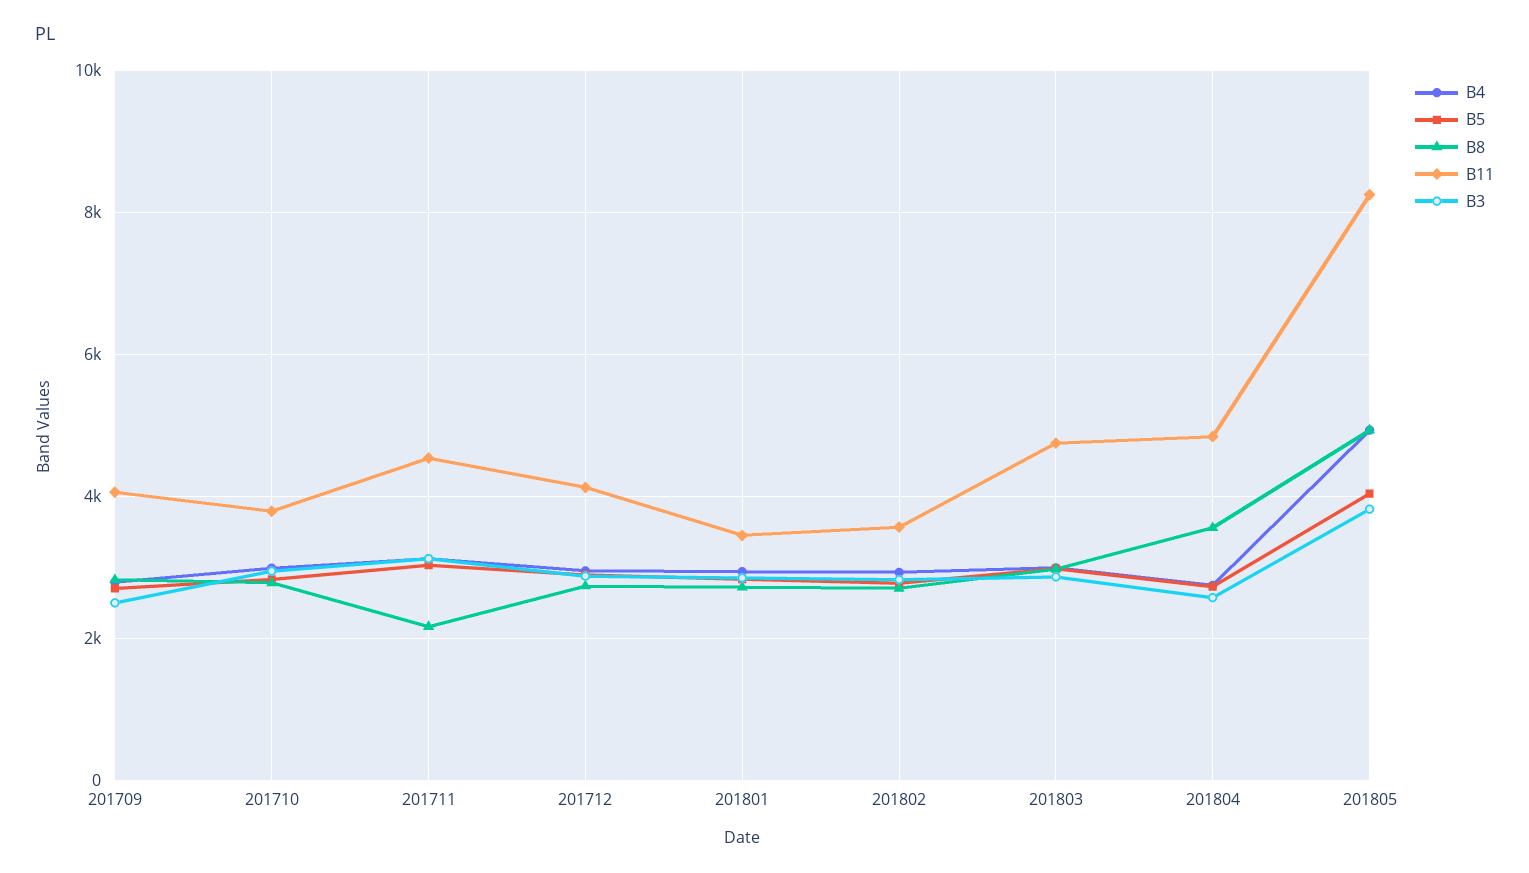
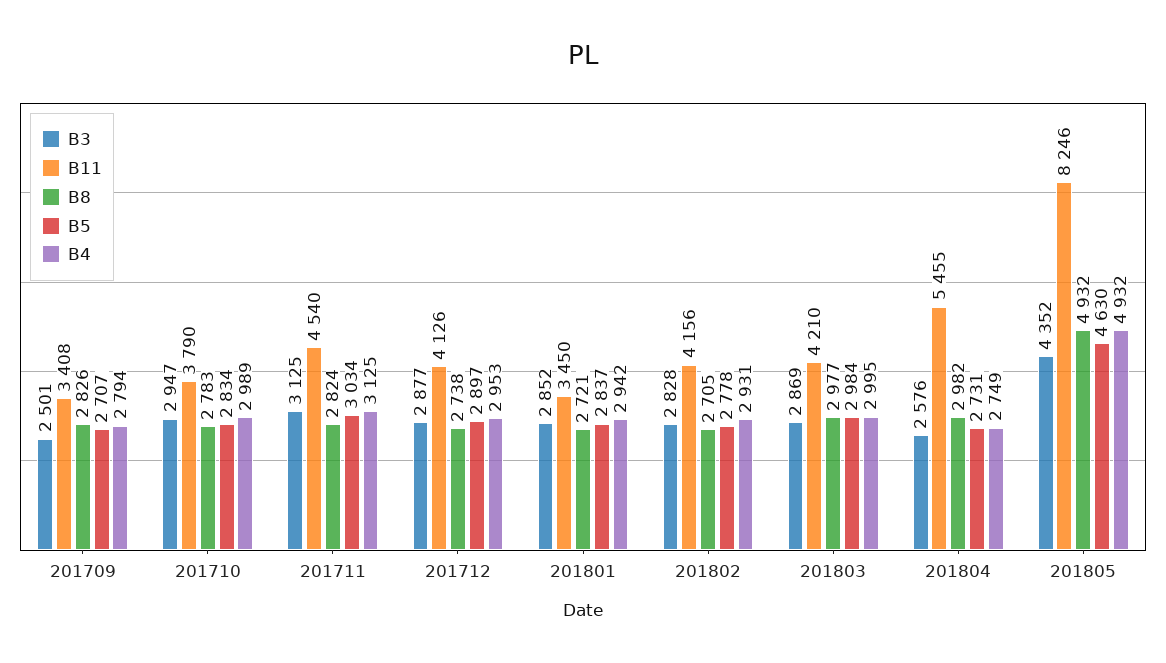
B11, 201709: 4000 -> 3408
B8, 201711: 2200 -> 2824
B11, 201802: 3600 -> 4156
B11, 201803: 4800 -> 4210
B8, 201804: 3600 -> 2982
B11, 201804: 4800 -> 5455
B5, 201805: 4000 -> 4630
B3, 201805: 3800 -> 4352

